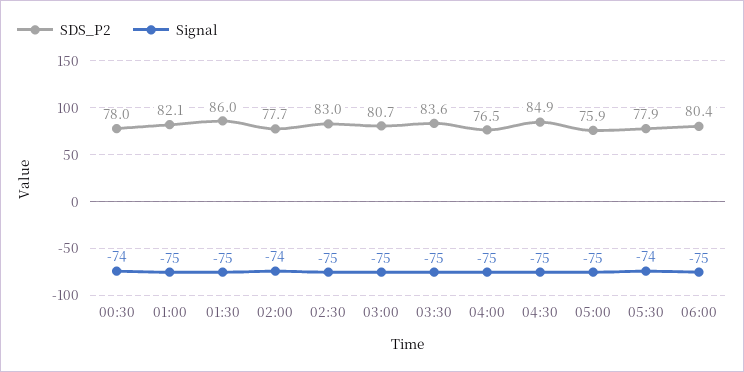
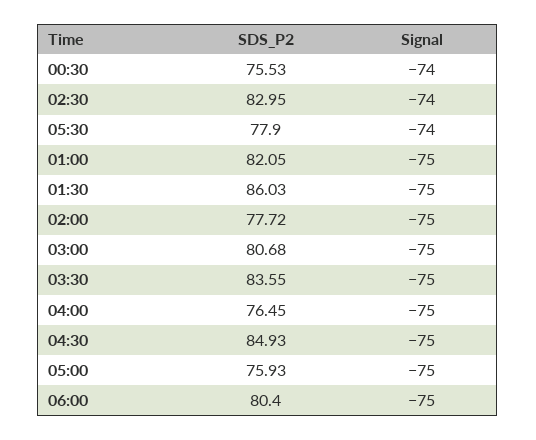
SDS_P2, 00:30: 78 -> 75.53
Signal, 02:00: -74 -> -75
Signal, 02:30: -75 -> -74

